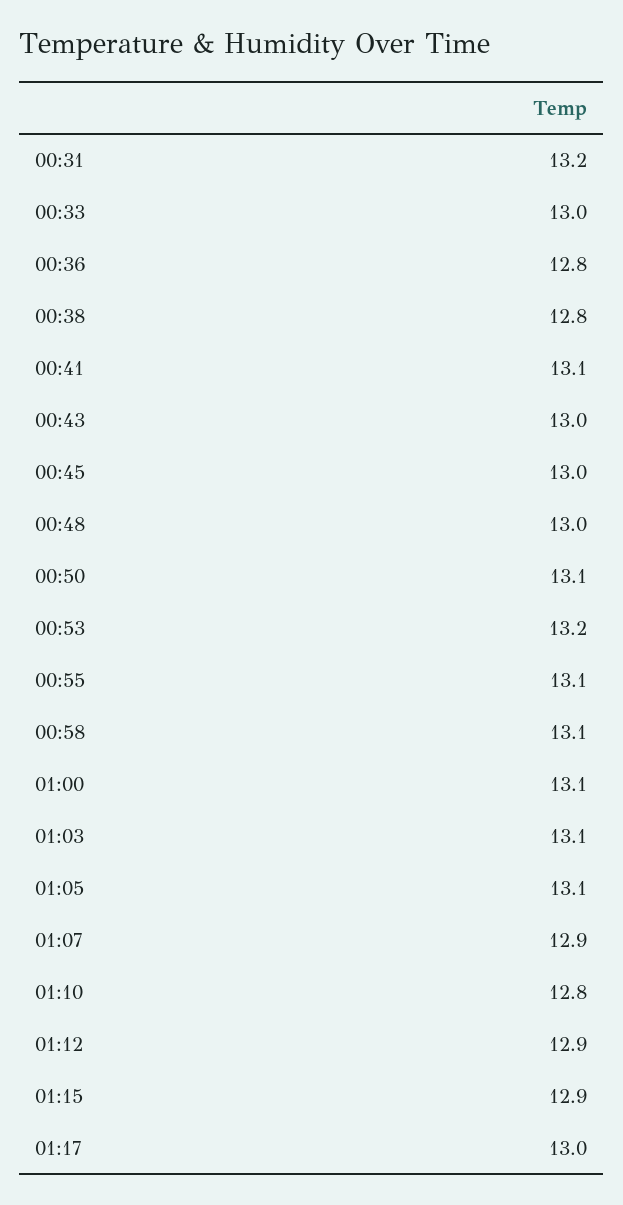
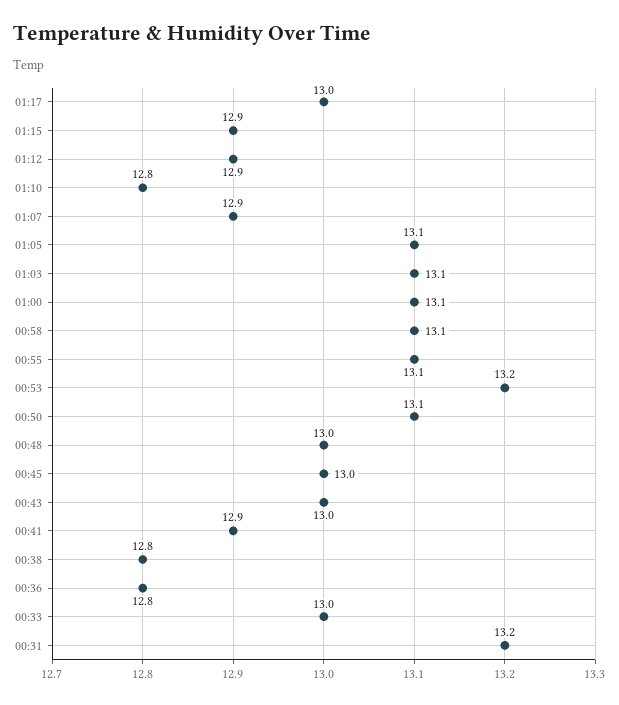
00:41: 13.1 -> 12.9

